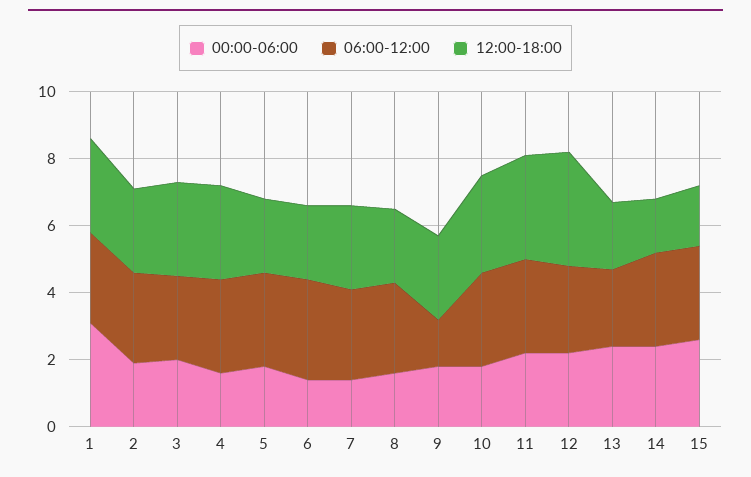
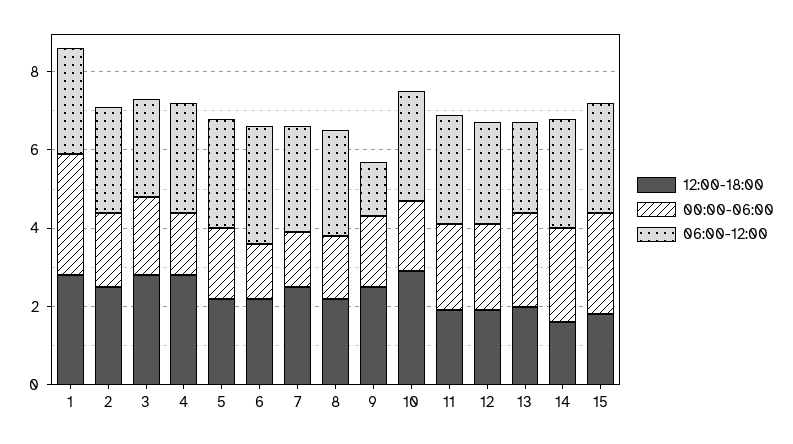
12:00-18:00, 11: 3 -> 2
12:00-18:00, 12: 3.5 -> 2

